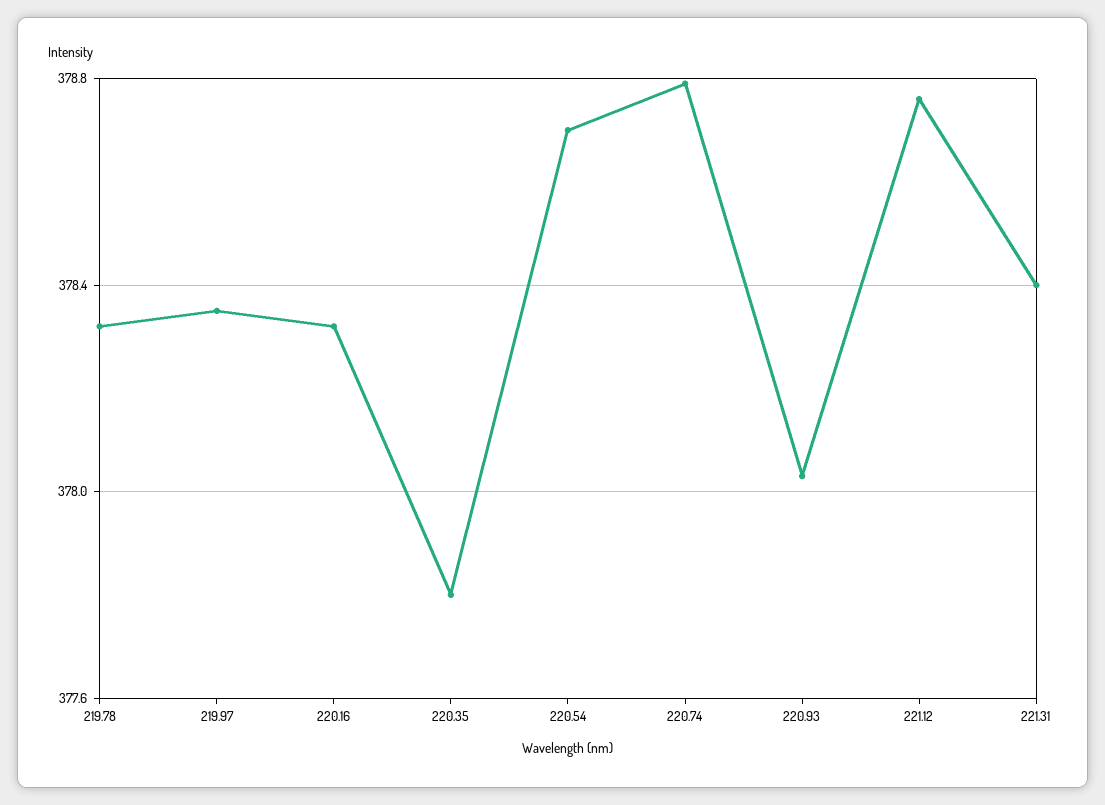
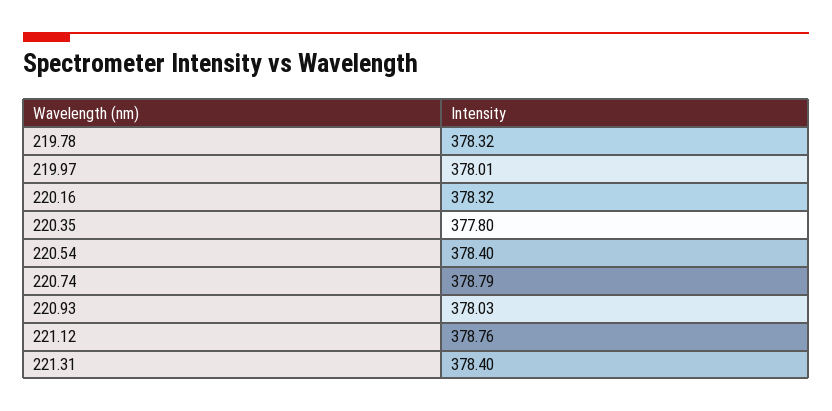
219.97: 378.35 -> 378.01
220.54: 378.7 -> 378.4

